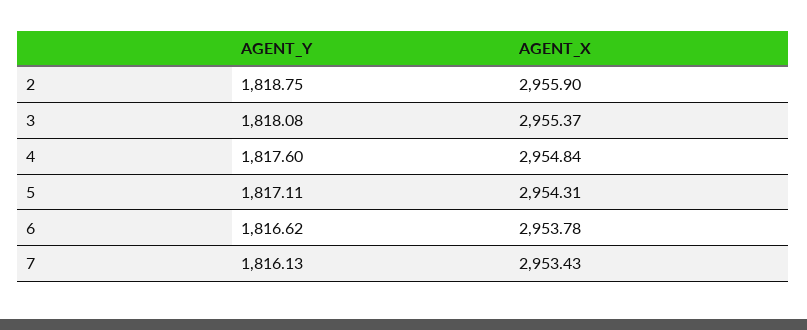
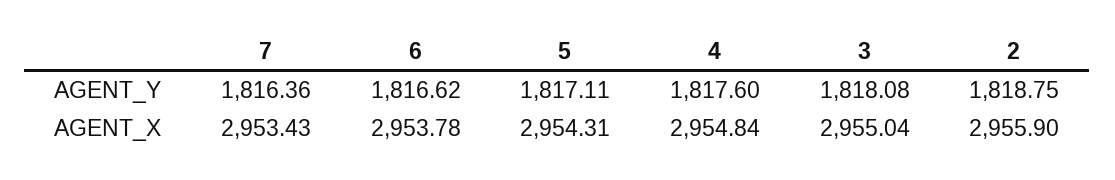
AGENT_X, 3: 2955.37 -> 2955.04
AGENT_Y, 7: 1816.13 -> 1816.36

